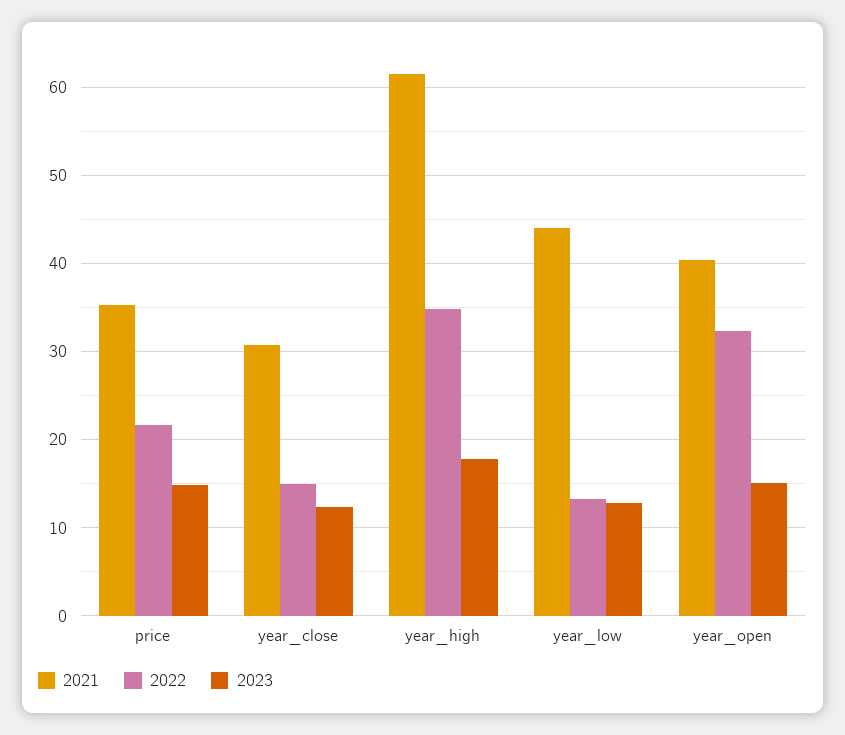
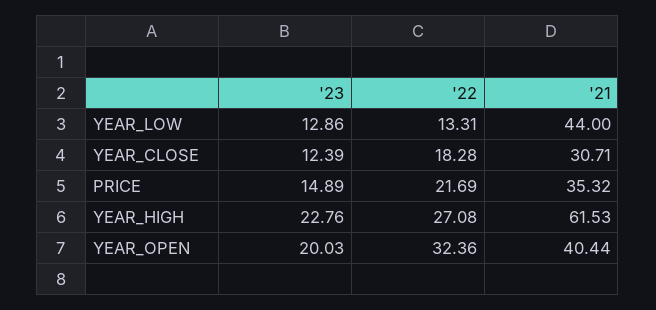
2022, year_close: 15 -> 18.28
2022, year_high: 35 -> 27.08
2023, year_high: 18 -> 22.76
2023, year_open: 15 -> 20.03

